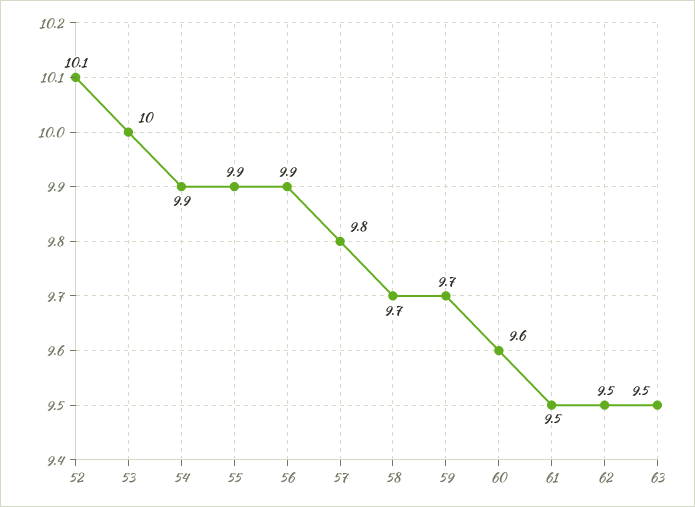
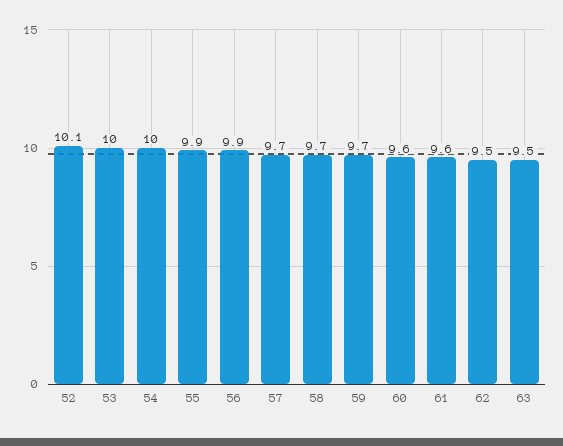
54: 9.9 -> 10
57: 9.8 -> 9.7
61: 9.5 -> 9.6

